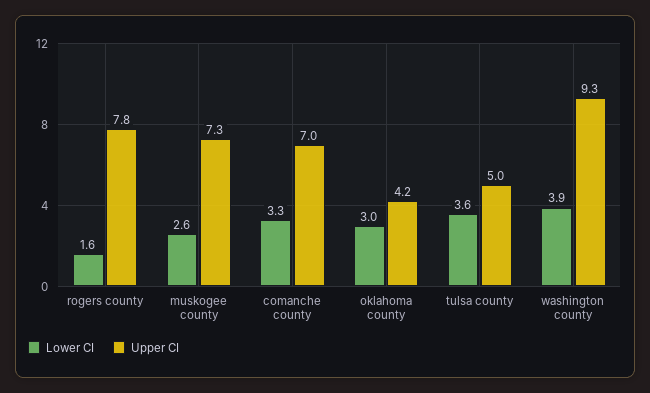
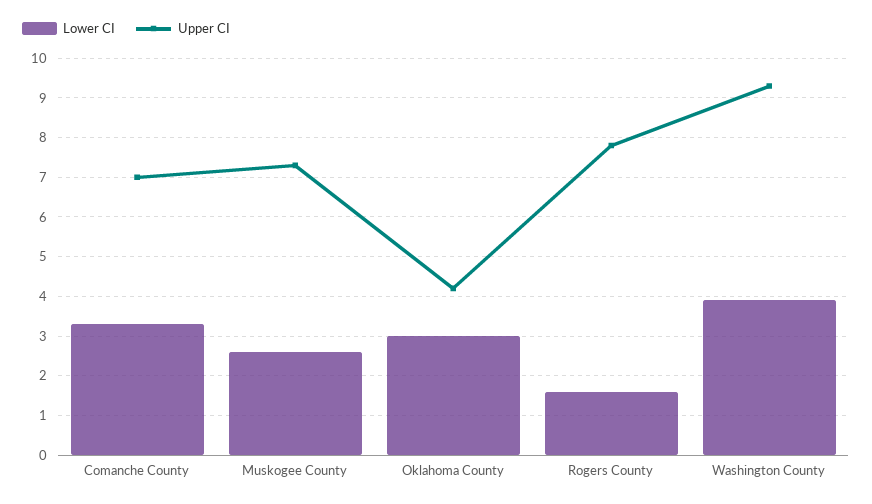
Lower CI, tulsa county: 3.6 -> none
Upper CI, tulsa county: 5 -> none

